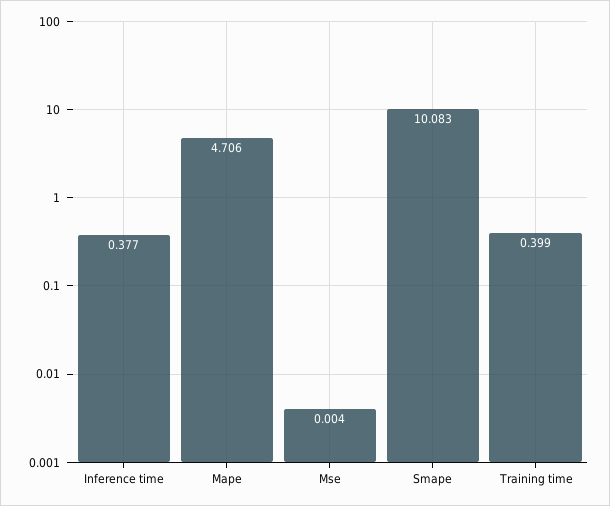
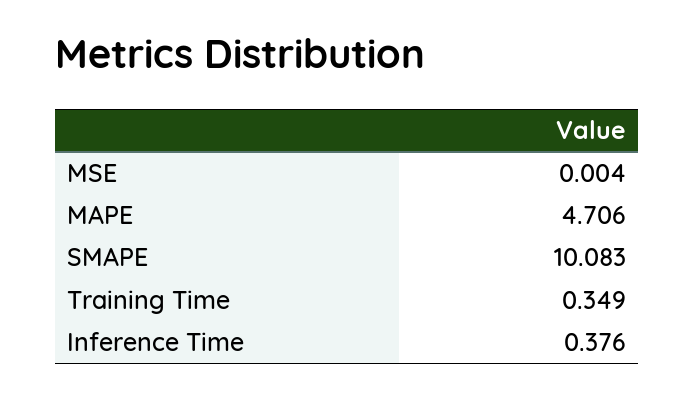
Inference time: 0.377 -> 0.376
Training time: 0.399 -> 0.349

